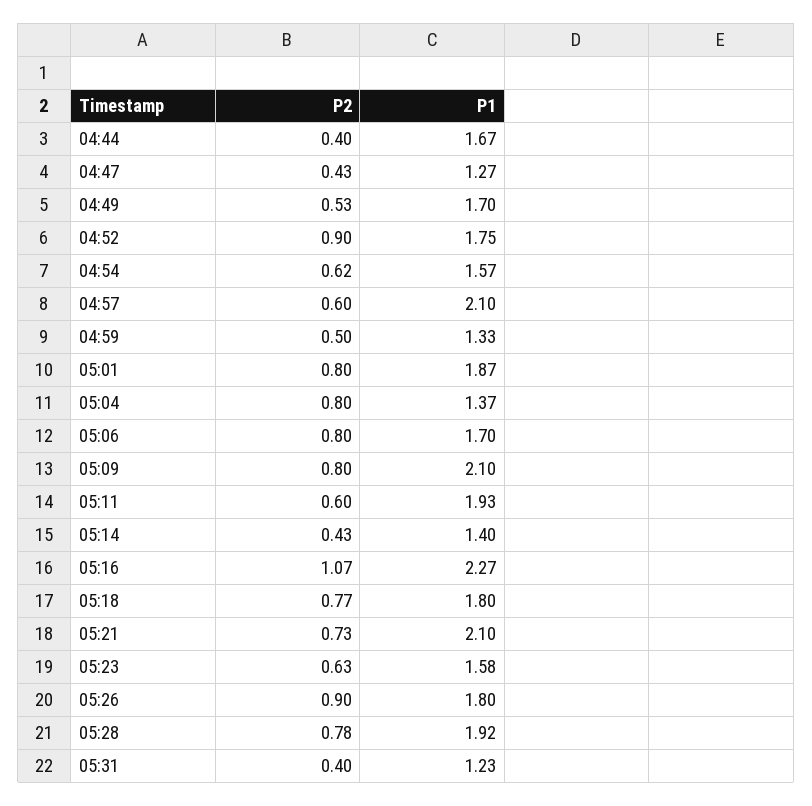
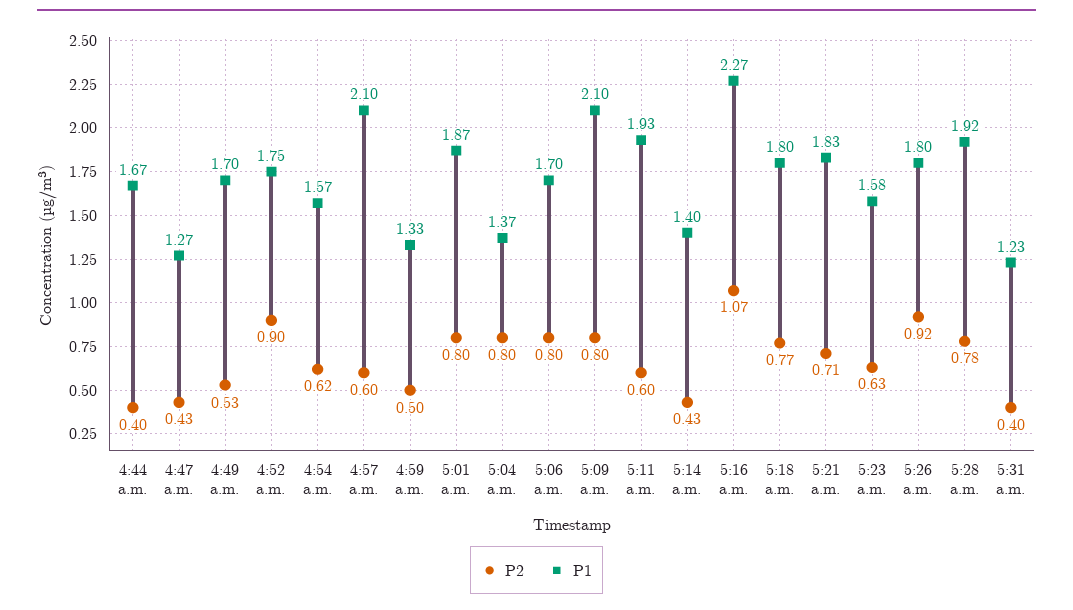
P2, 05:21: 0.73 -> 0.71
P1, 05:21: 2.1 -> 1.83
P2, 05:26: 0.9 -> 0.92

